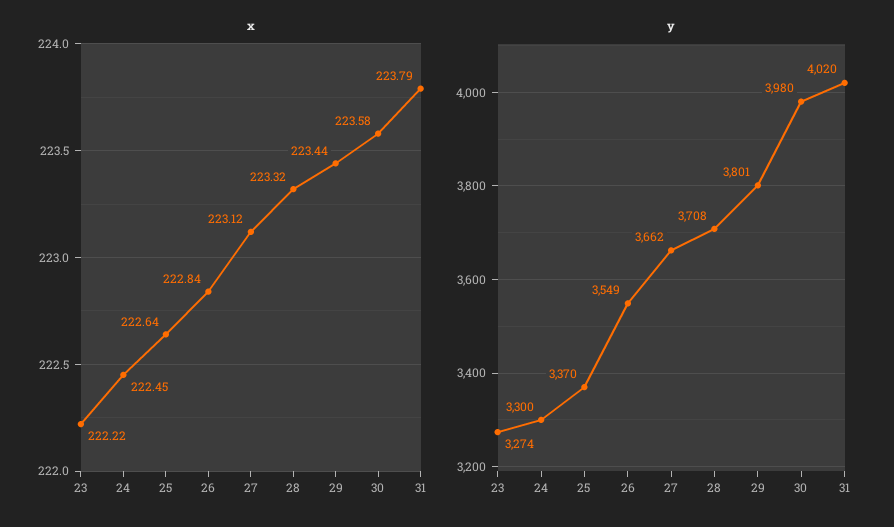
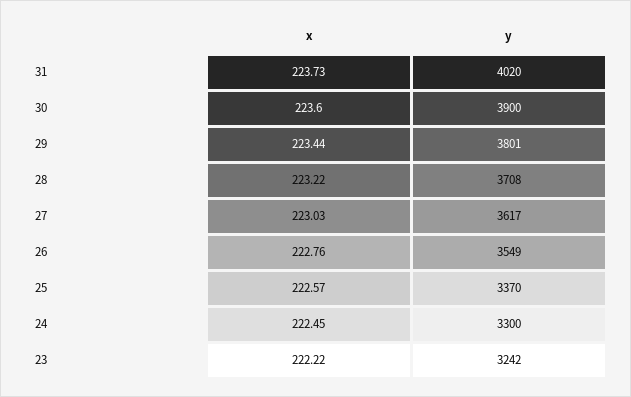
x, 25: 222.64 -> 222.57
x, 26: 222.84 -> 222.76
x, 27: 223.12 -> 223.03
x, 28: 223.32 -> 223.22
x, 30: 223.58 -> 223.6
x, 31: 223.79 -> 223.73
y, 23: 3274 -> 3242
y, 27: 3662 -> 3617
y, 30: 3980 -> 3900

